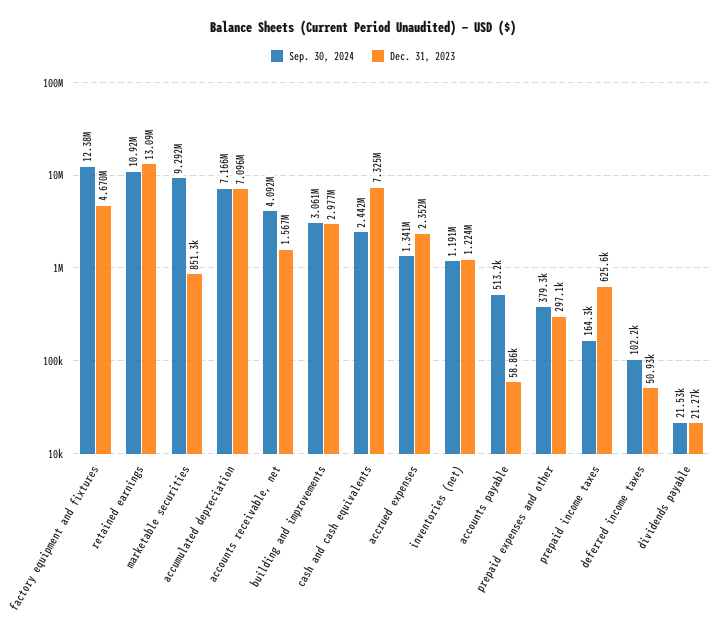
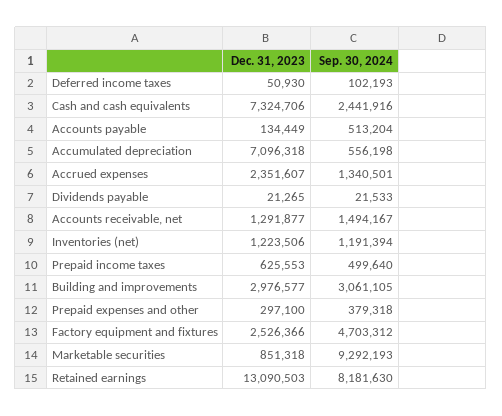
Sep. 30, 2024, factory equipment and fixtures: 12380000 -> 4703312
Dec. 31, 2023, factory equipment and fixtures: 4670000 -> 2526366
Sep. 30, 2024, retained earnings: 10920000 -> 8181630
Sep. 30, 2024, accumulated depreciation: 7166000 -> 556198
Sep. 30, 2024, accounts receivable, net: 4092000 -> 1494167
Dec. 31, 2023, accounts receivable, net: 1567000 -> 1291877
Dec. 31, 2023, accounts payable: 58860 -> 134449
Sep. 30, 2024, prepaid income taxes: 164300 -> 499640

